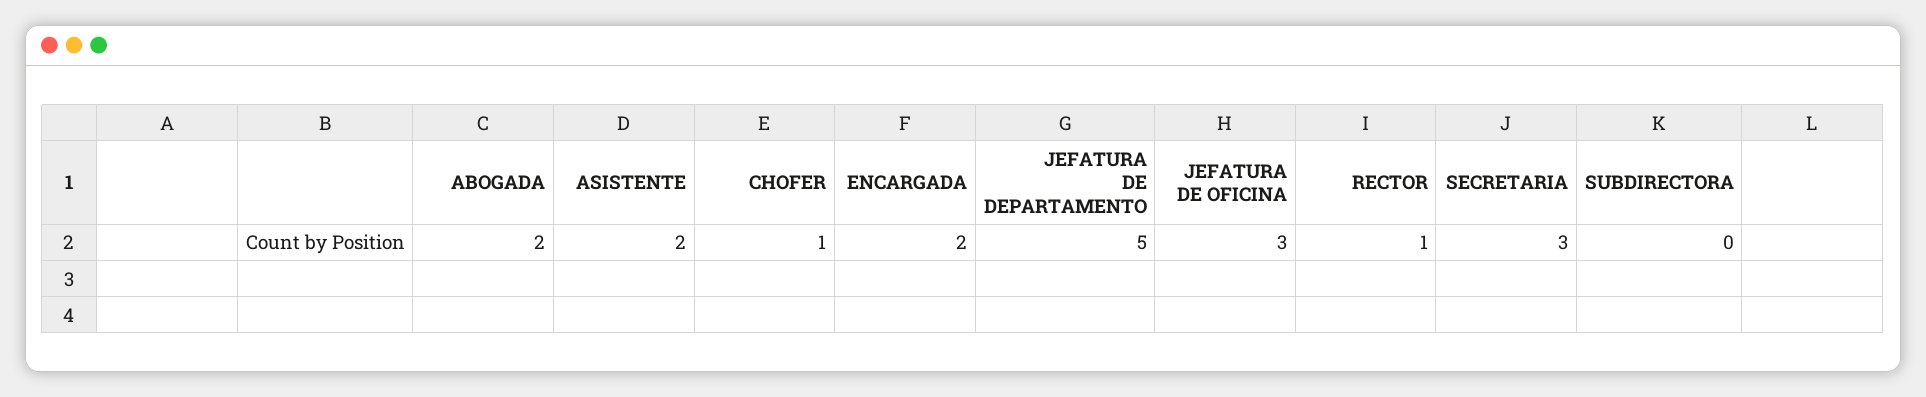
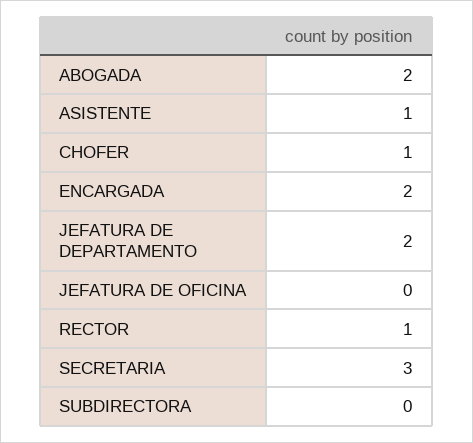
ASISTENTE: 2 -> 1
JEFATURA DE DEPARTAMENTO: 5 -> 2
JEFATURA DE OFICINA: 3 -> 0

